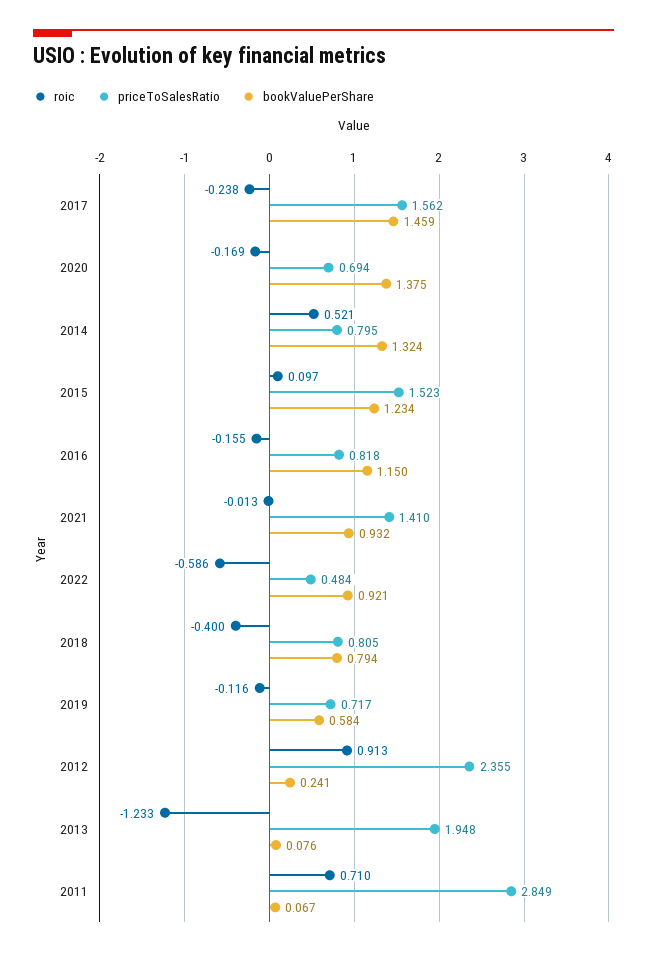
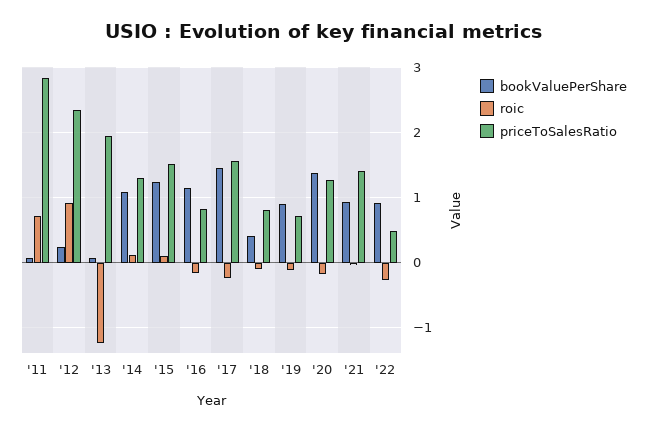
priceToSalesRatio, 2020: 0.694 -> 1.3
roic, 2014: 0.521 -> 0.1
priceToSalesRatio, 2014: 0.795 -> 1.3
bookValuePerShare, 2014: 1.324 -> 1.1
roic, 2022: -0.586 -> -0.3
roic, 2018: -0.4 -> -0.1
bookValuePerShare, 2018: 0.794 -> 0.4
bookValuePerShare, 2019: 0.584 -> 0.9

